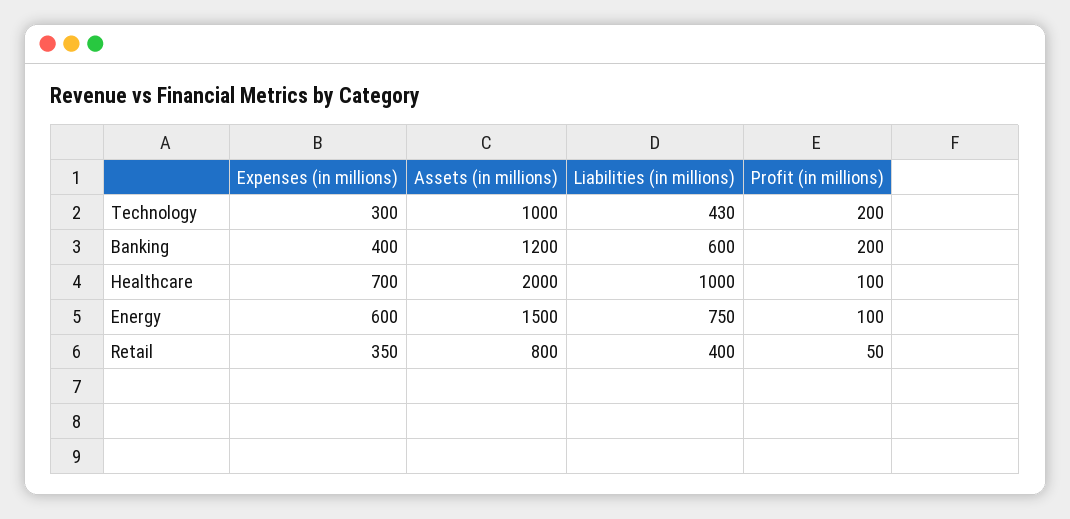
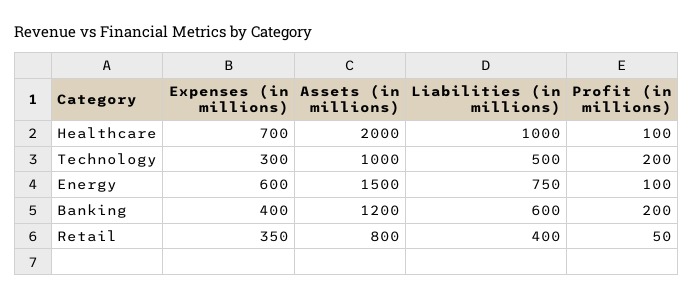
Liabilities (in millions), Technology: 430 -> 500

